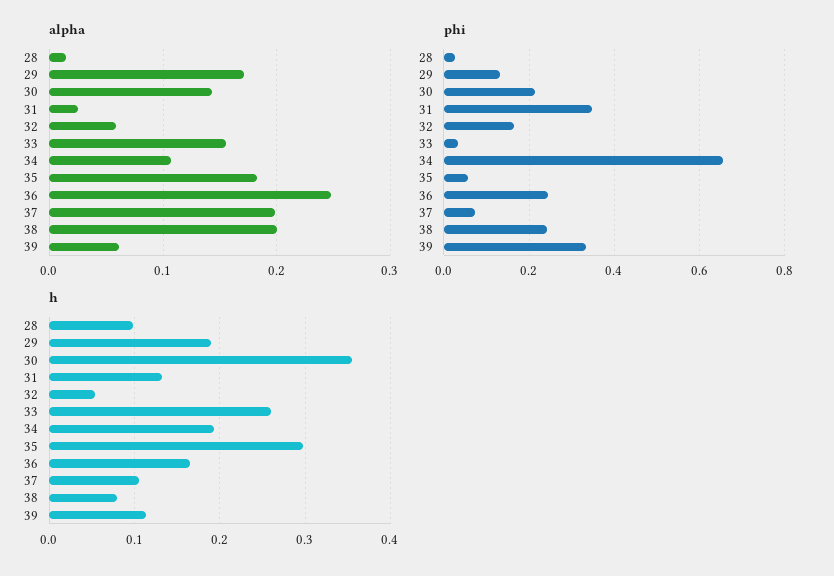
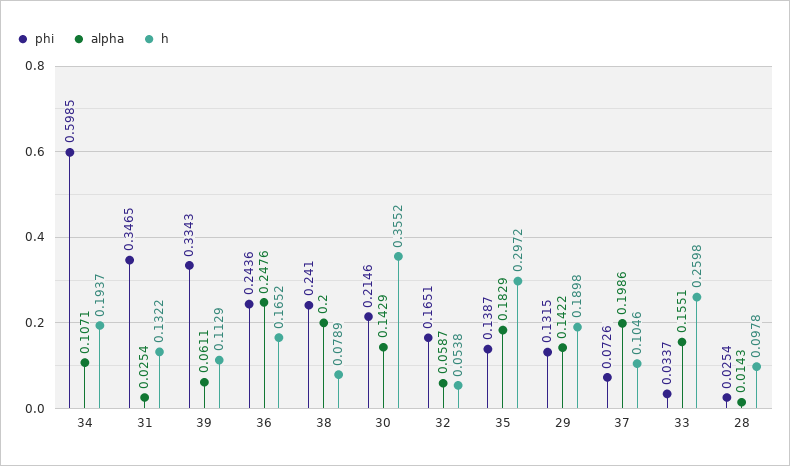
alpha, 29: 0.17 -> 0.1422
phi, 34: 0.66 -> 0.5985
phi, 35: 0.06 -> 0.1387

